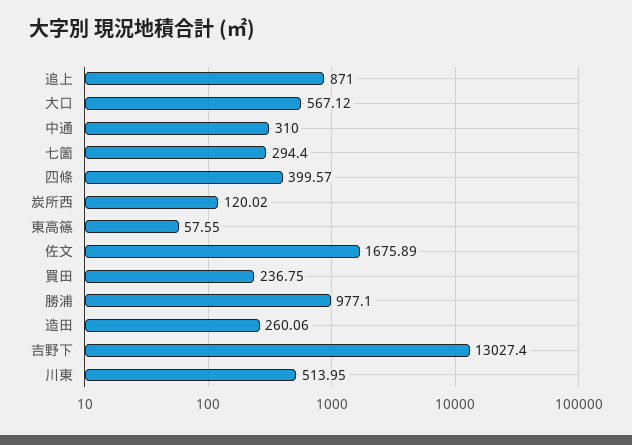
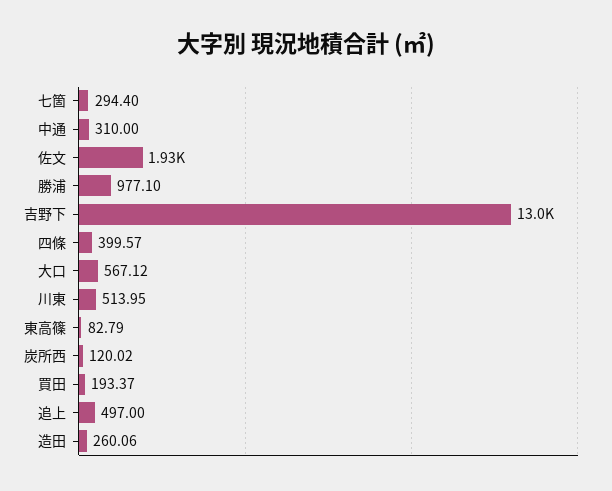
追上: 871 -> 497
東高篠: 57.55 -> 82.79
佐文: 1675.89 -> 1930
買田: 236.75 -> 193.37

